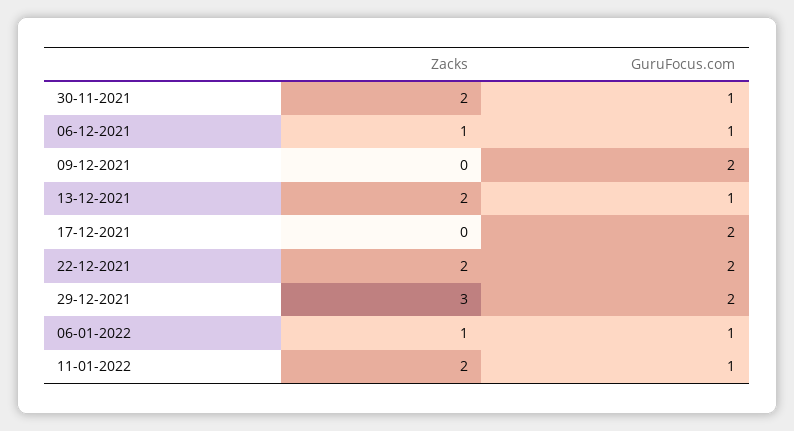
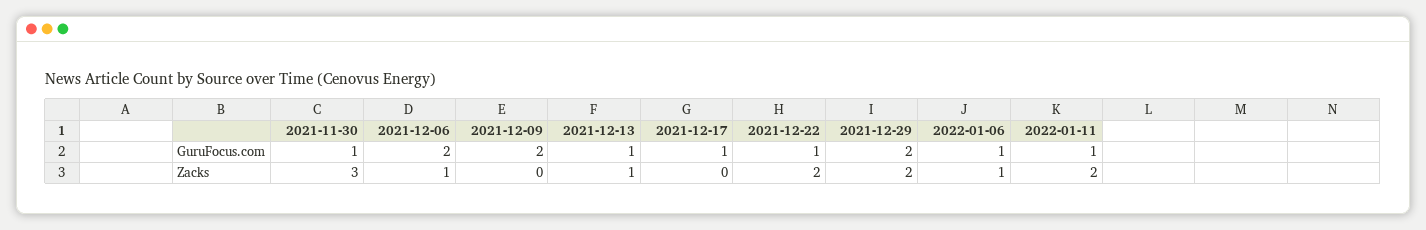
Zacks, 30-11-2021: 2 -> 3
GuruFocus.com, 06-12-2021: 1 -> 2
Zacks, 13-12-2021: 2 -> 1
GuruFocus.com, 17-12-2021: 2 -> 1
GuruFocus.com, 22-12-2021: 2 -> 1
Zacks, 29-12-2021: 3 -> 2

